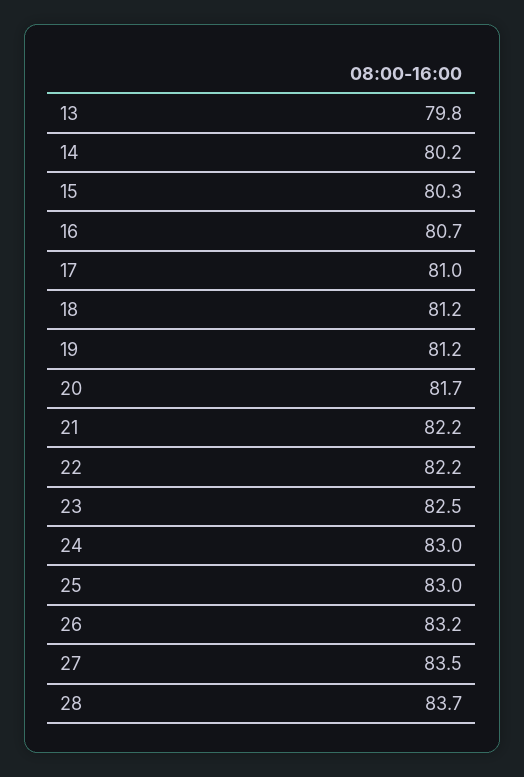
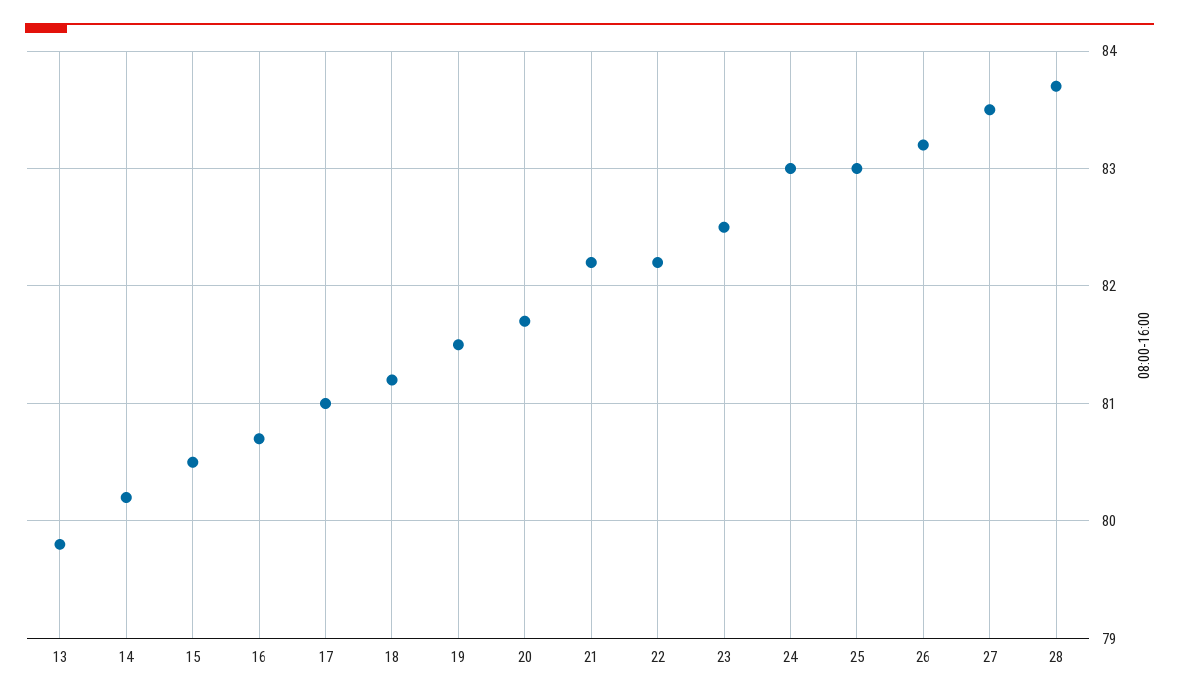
15: 80.3 -> 80.5
19: 81.2 -> 81.5

